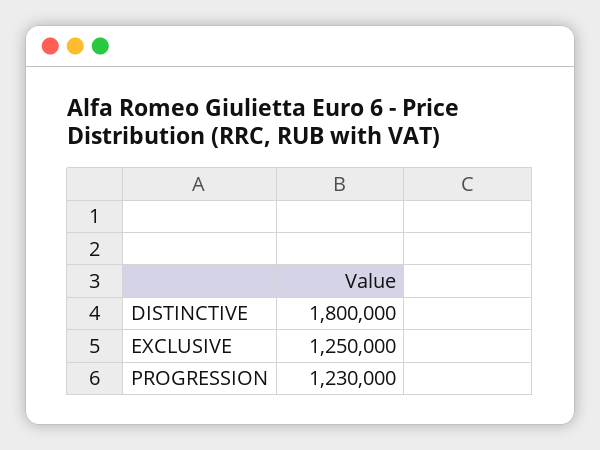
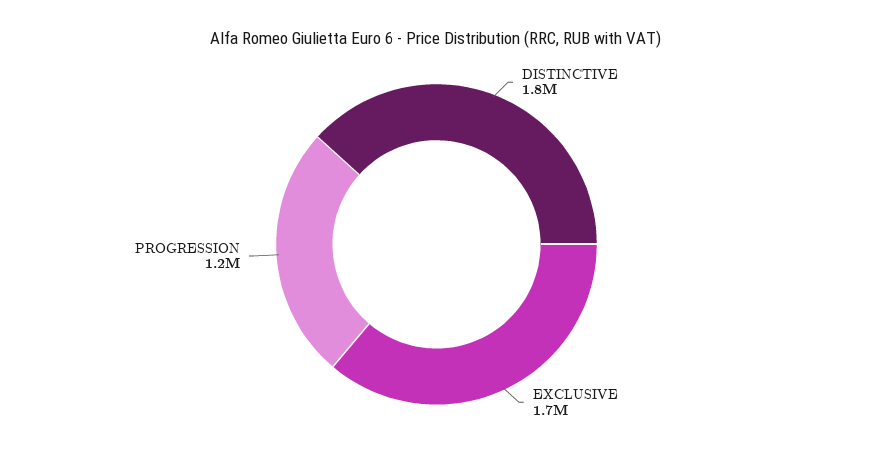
EXCLUSIVE: 1250000 -> 1700000

